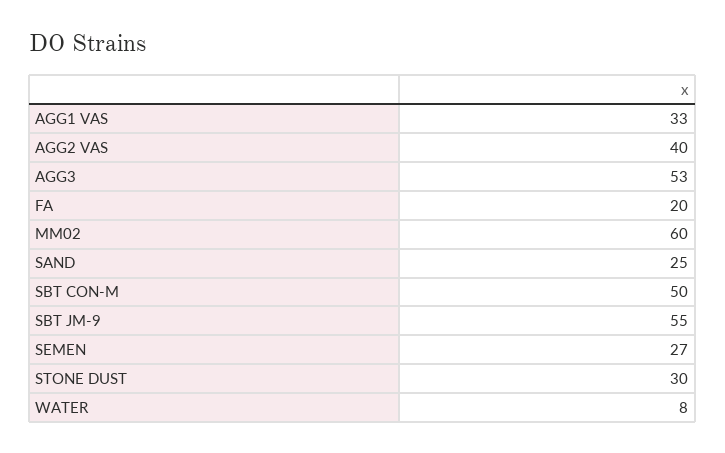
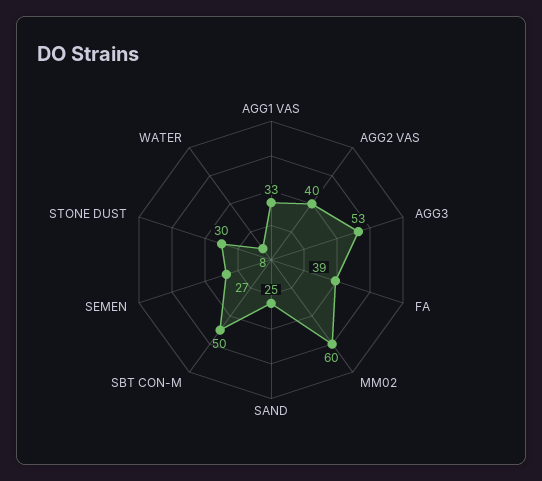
FA: 20 -> 39
SBT JM-9: 55 -> none

